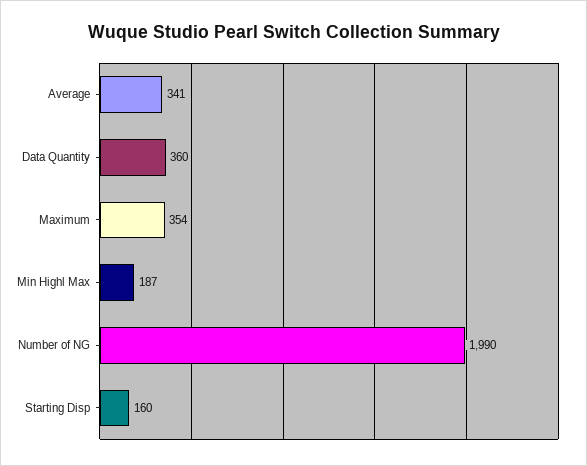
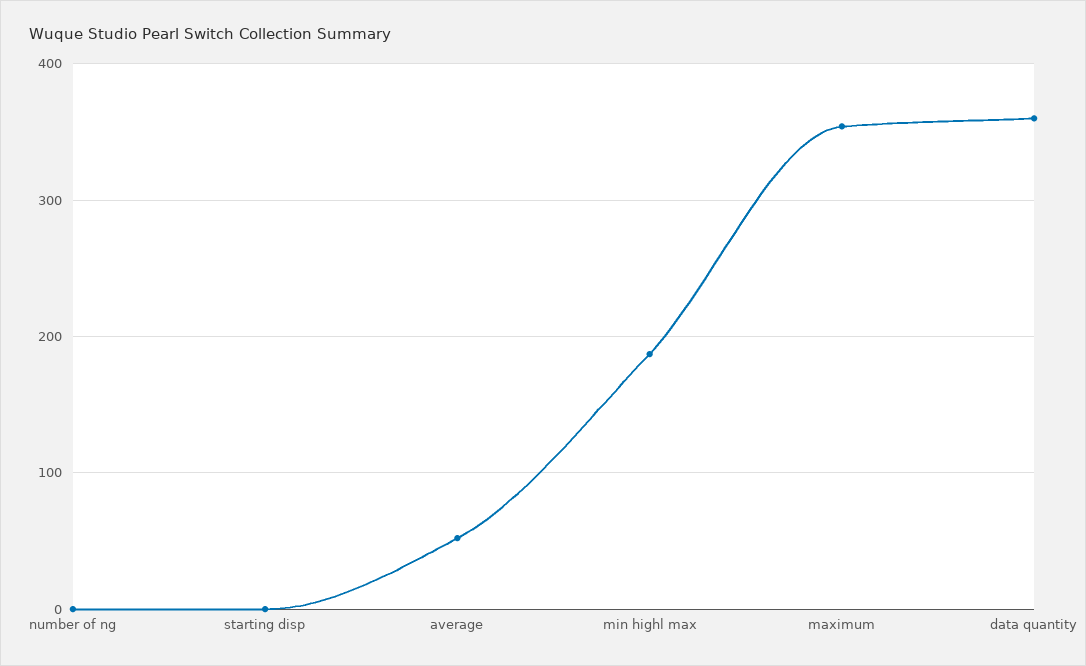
Average: 341 -> 50
Number of NG: 1990 -> 0
Starting Disp: 160 -> 0

